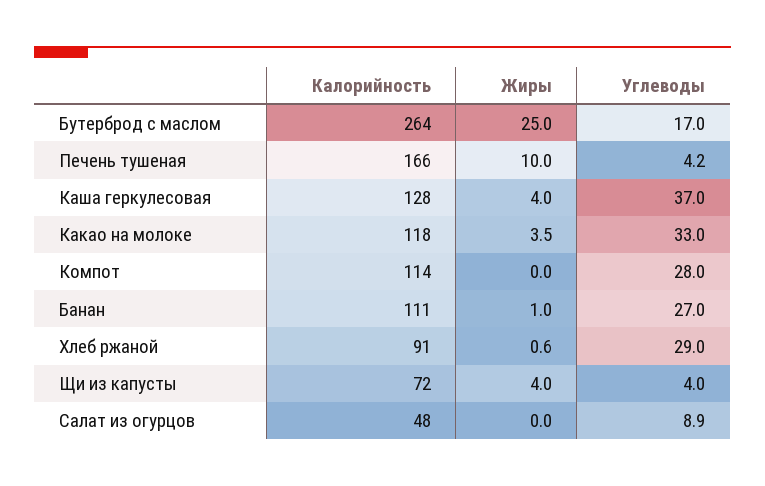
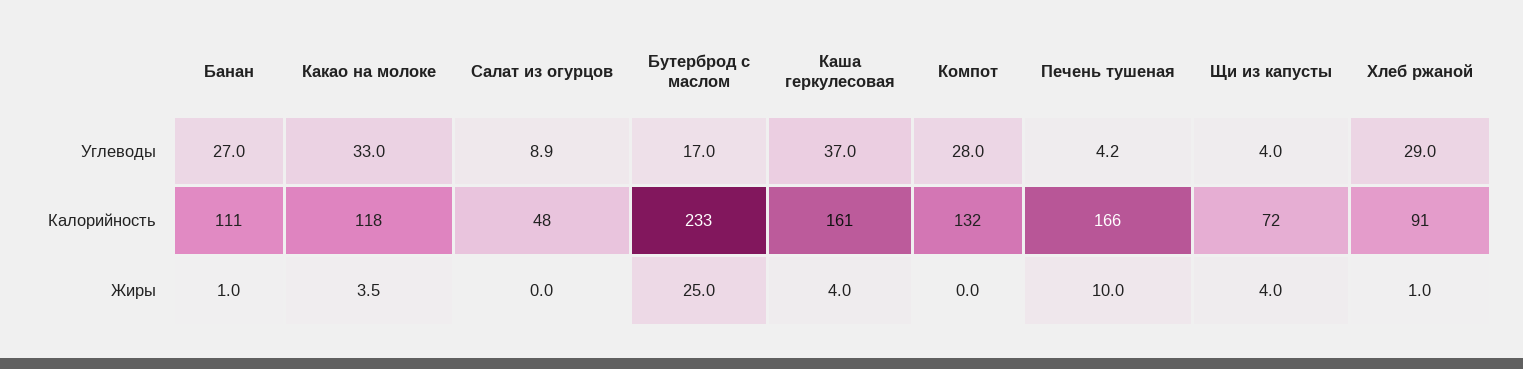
Калорийность, Бутерброд с маслом: 264 -> 233
Калорийность, Каша геркулесовая: 128 -> 161
Калорийность, Компот: 114 -> 132
Жиры, Хлеб ржаной: 0.6 -> 1

